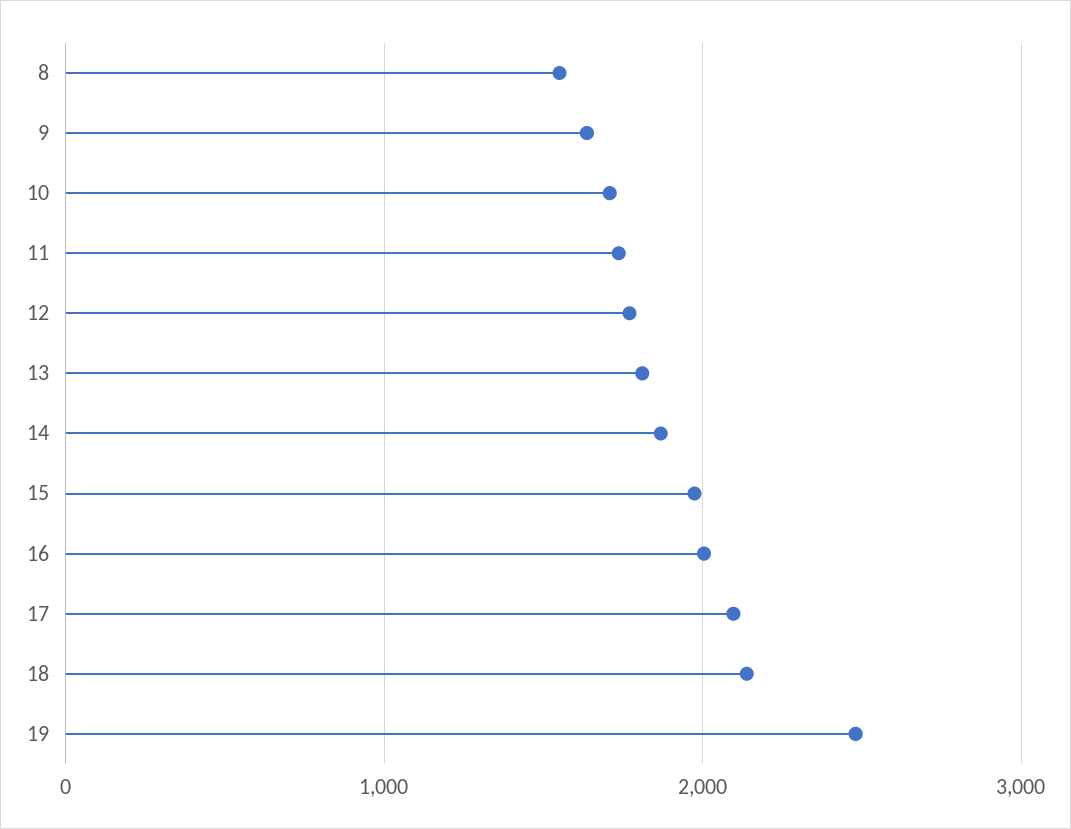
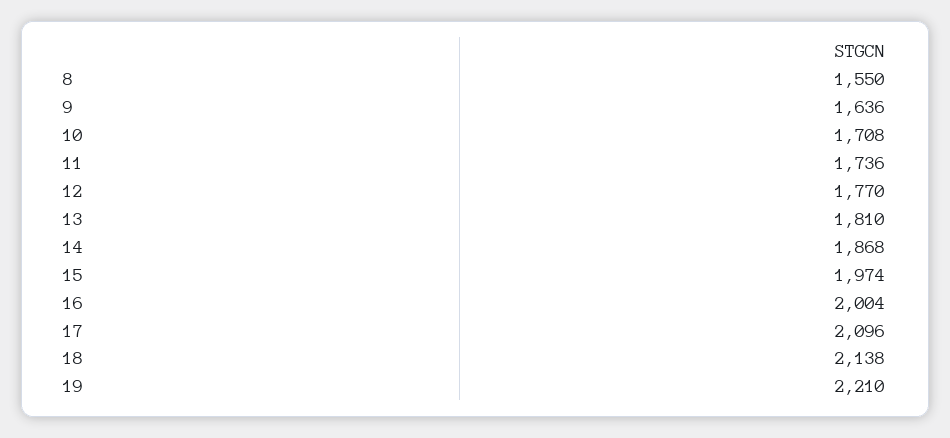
19: 2500 -> 2210

